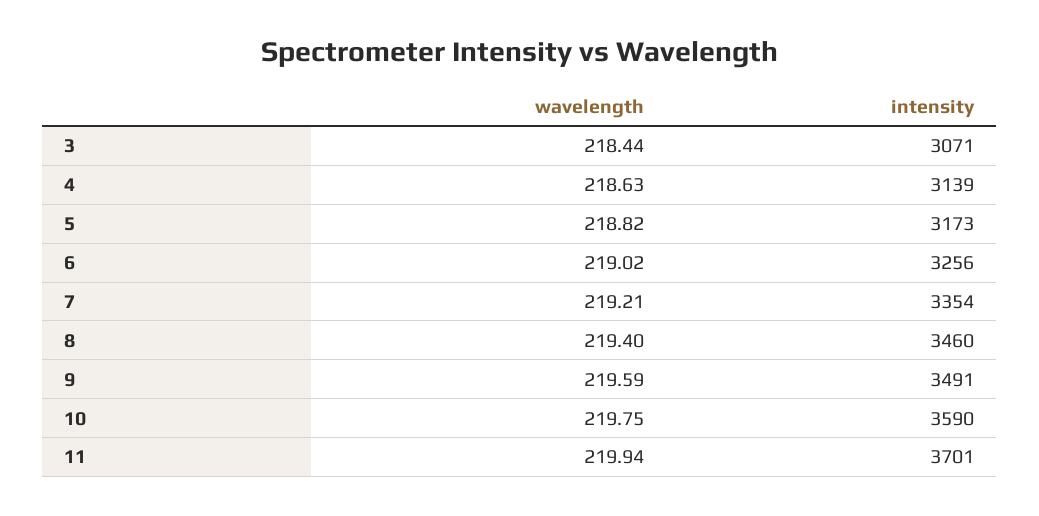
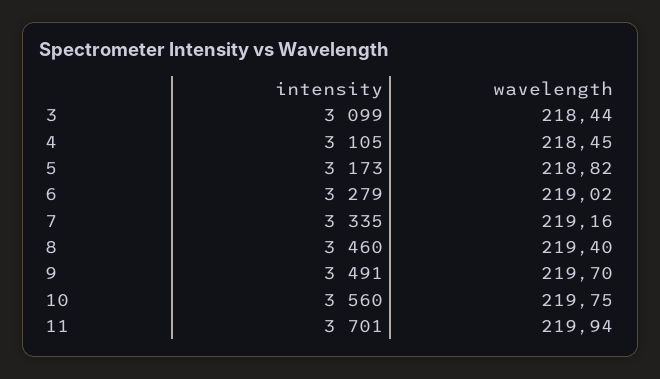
intensity, 3: 3071 -> 3099
wavelength, 4: 218.63 -> 218.45
intensity, 4: 3139 -> 3105
intensity, 6: 3256 -> 3279
wavelength, 7: 219.21 -> 219.16
intensity, 7: 3354 -> 3335
wavelength, 9: 219.59 -> 219.7
intensity, 10: 3590 -> 3560

